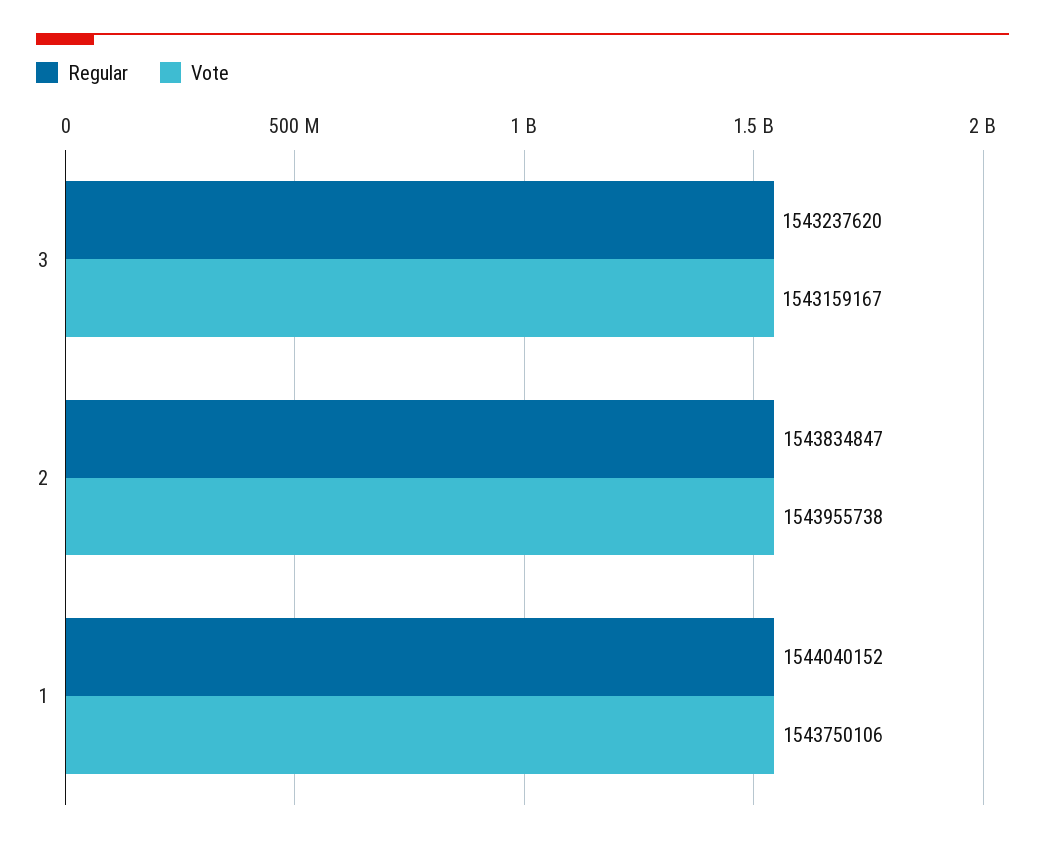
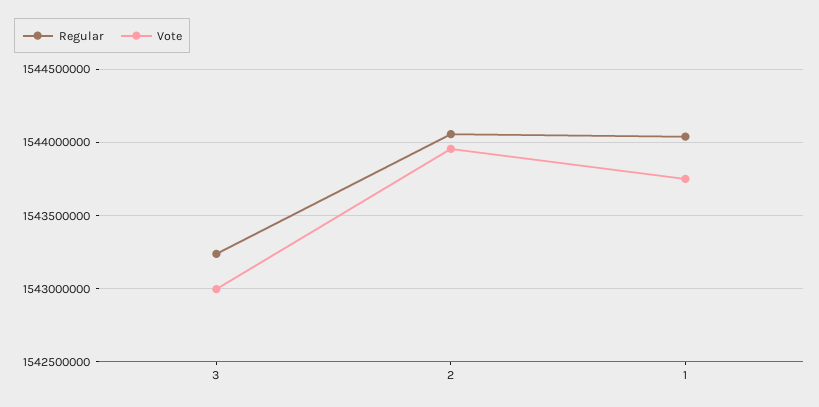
Vote, 3: 1543159167 -> 1543000000
Regular, 2: 1543834847 -> 1544050000

